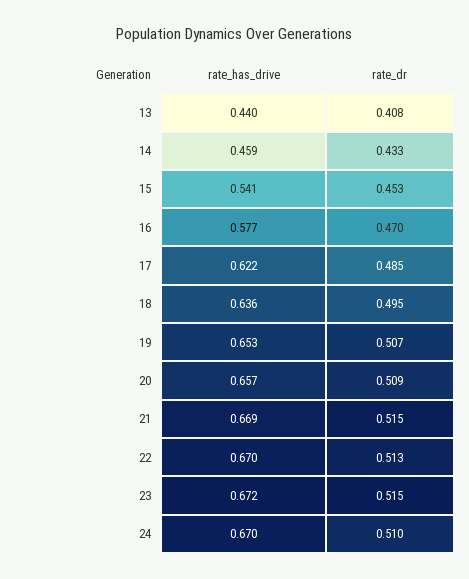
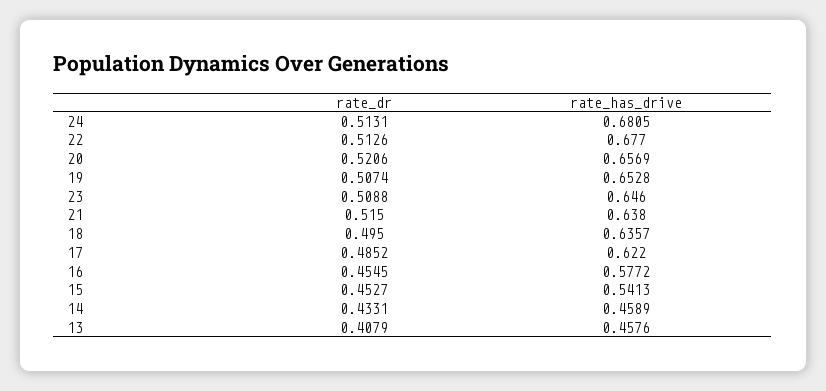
rate_has_drive, 13: 0.44 -> 0.4576
rate_dr, 16: 0.47 -> 0.4545
rate_dr, 20: 0.509 -> 0.5206
rate_has_drive, 21: 0.669 -> 0.638
rate_has_drive, 22: 0.67 -> 0.677
rate_has_drive, 23: 0.672 -> 0.646
rate_dr, 23: 0.515 -> 0.5088
rate_has_drive, 24: 0.67 -> 0.6805
rate_dr, 24: 0.51 -> 0.5131

